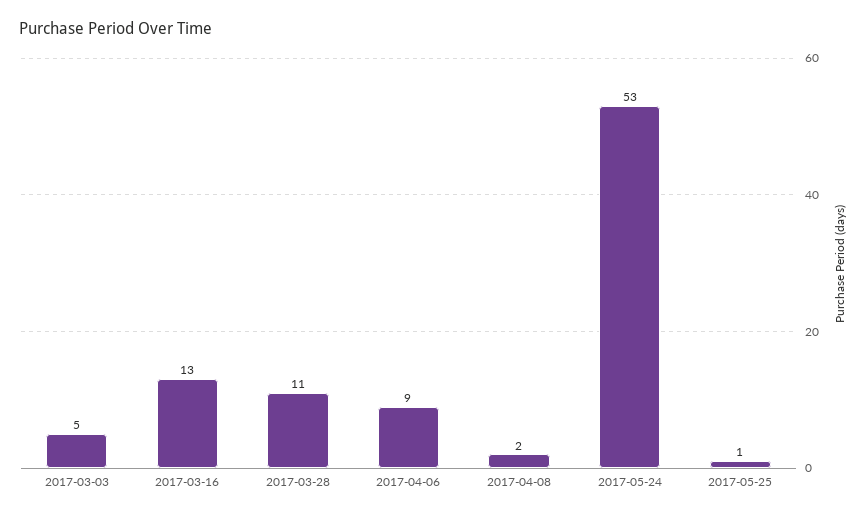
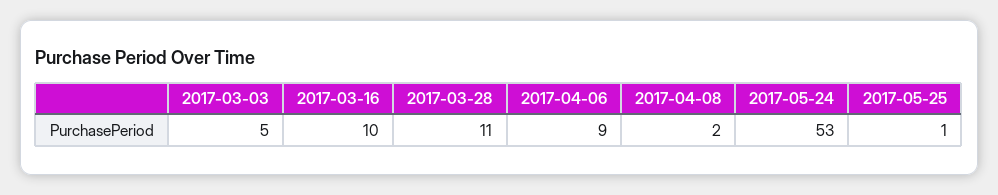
2017-03-16: 13 -> 10

